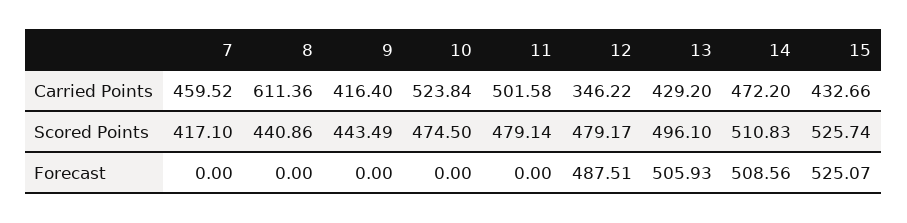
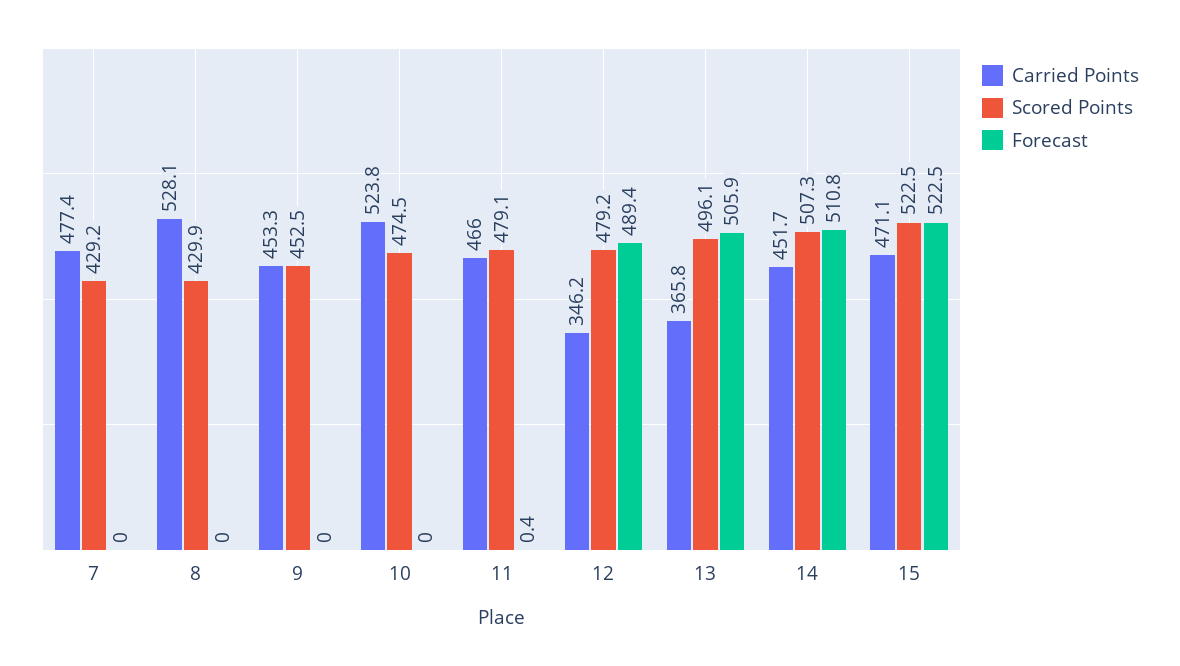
Carried Points, 7: 459.52 -> 477.4
Carried Points, 8: 611.36 -> 528.1
Carried Points, 9: 416.4 -> 453.3
Carried Points, 11: 501.58 -> 466
Carried Points, 13: 429.2 -> 365.8
Carried Points, 14: 472.2 -> 451.7
Carried Points, 15: 432.66 -> 471.1
Scored Points, 7: 417.1 -> 429.2
Scored Points, 8: 440.86 -> 429.9
Scored Points, 9: 443.49 -> 452.5
Scored Points, 14: 510.83 -> 507.3
Scored Points, 15: 525.74 -> 522.5
Forecast, 11: 0 -> 0.4
Forecast, 12: 487.51 -> 489.4
Forecast, 14: 508.56 -> 510.8
Forecast, 15: 525.07 -> 522.5

